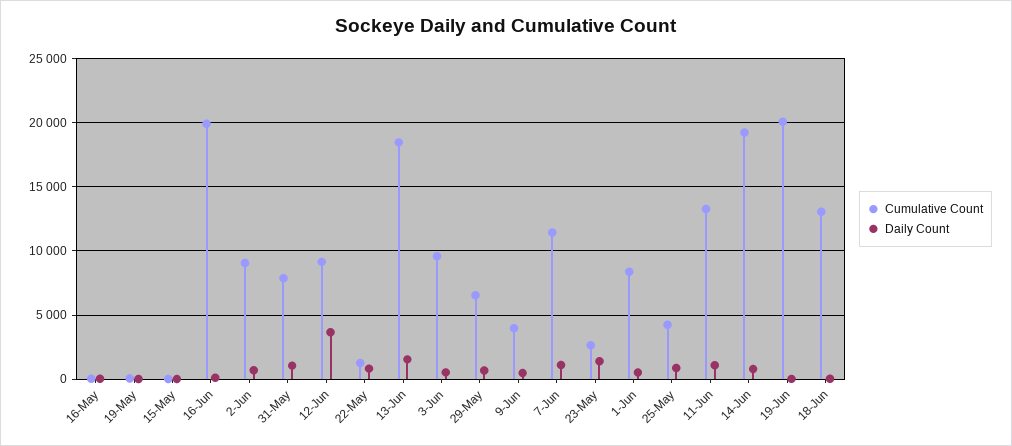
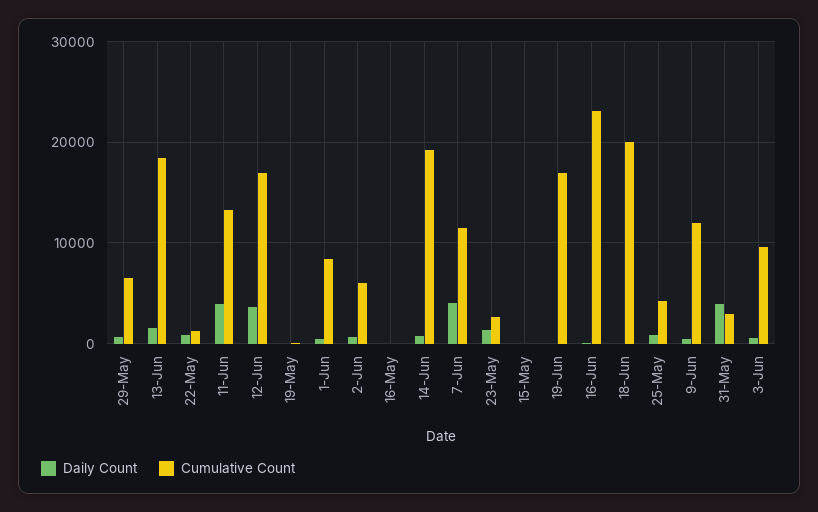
Cumulative Count, 16-Jun: 20000 -> 23000
Cumulative Count, 2-Jun: 9000 -> 6000
Cumulative Count, 31-May: 8000 -> 3000
Daily Count, 31-May: 1000 -> 4000
Cumulative Count, 12-Jun: 9000 -> 17000
Cumulative Count, 9-Jun: 4000 -> 12000
Daily Count, 7-Jun: 1000 -> 4000
Daily Count, 11-Jun: 1000 -> 4000
Cumulative Count, 19-Jun: 20000 -> 17000
Cumulative Count, 18-Jun: 13000 -> 20000

